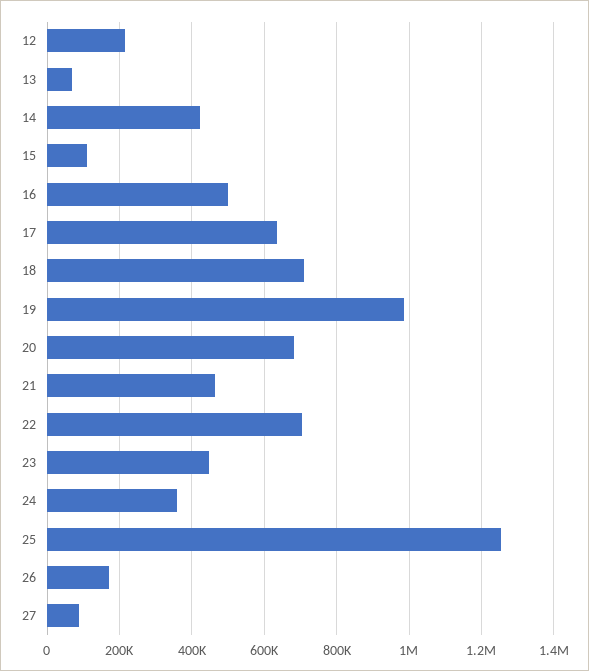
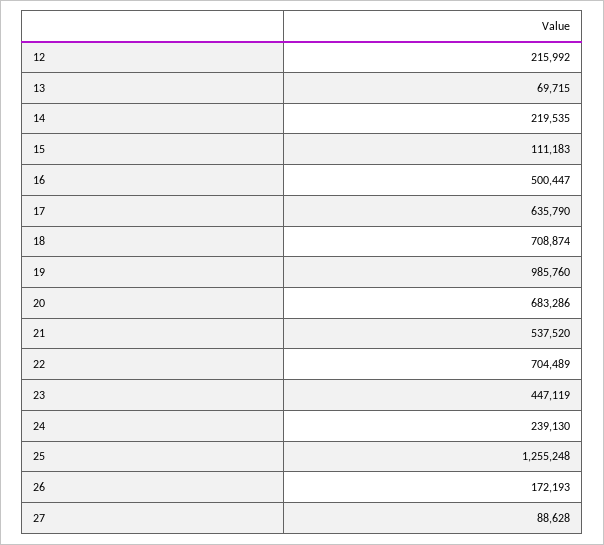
14: 420000 -> 219535
21: 460000 -> 537520
24: 360000 -> 239130

